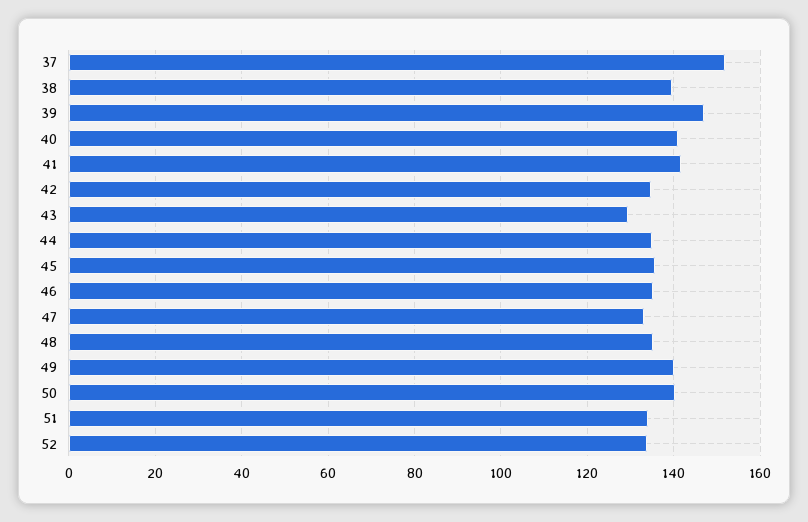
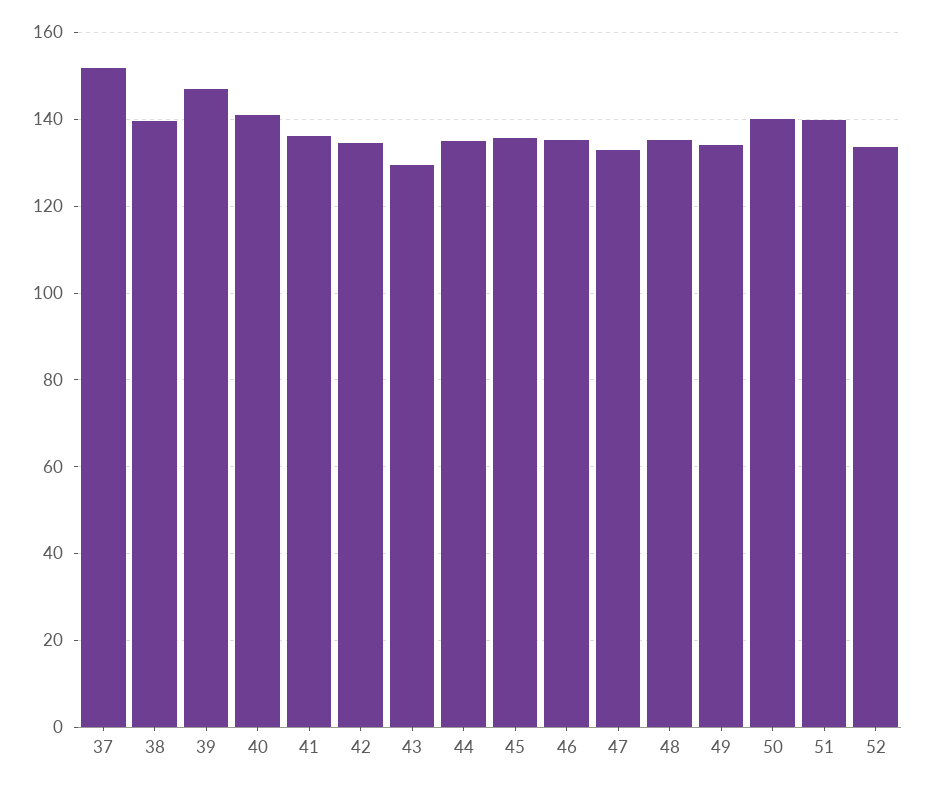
41: 142 -> 136
49: 140 -> 134
51: 134 -> 140

